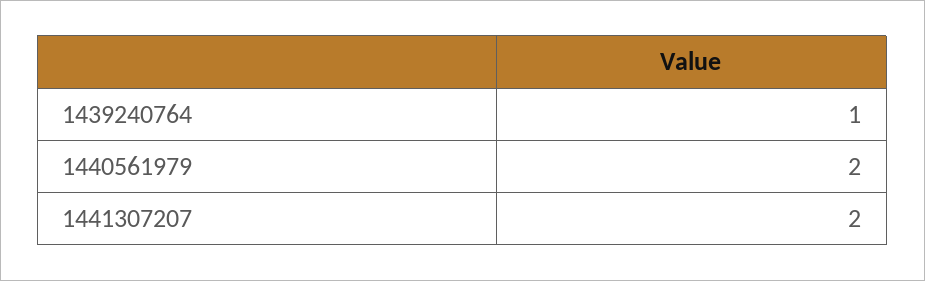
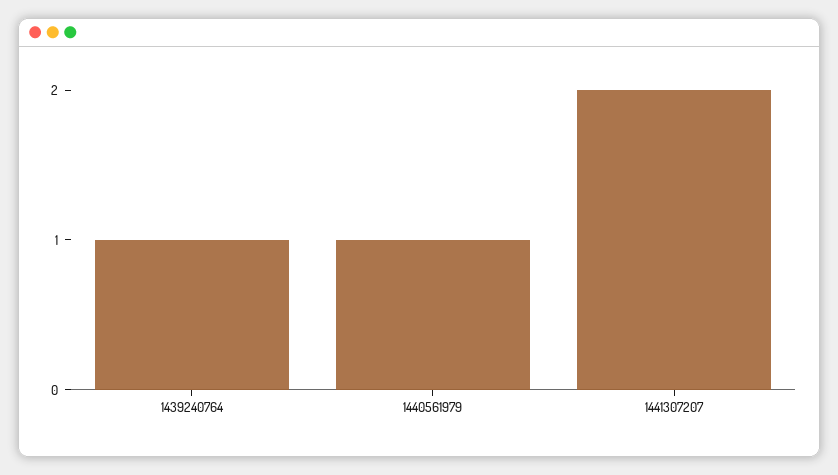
1440561979: 2 -> 1

